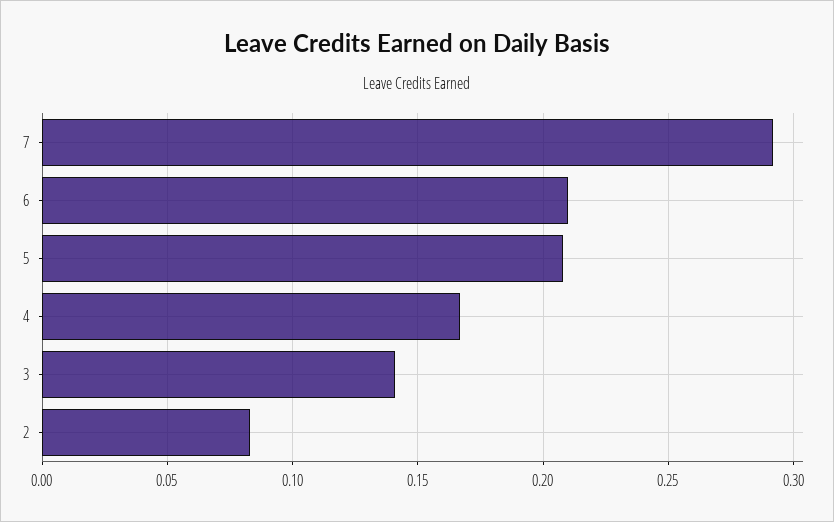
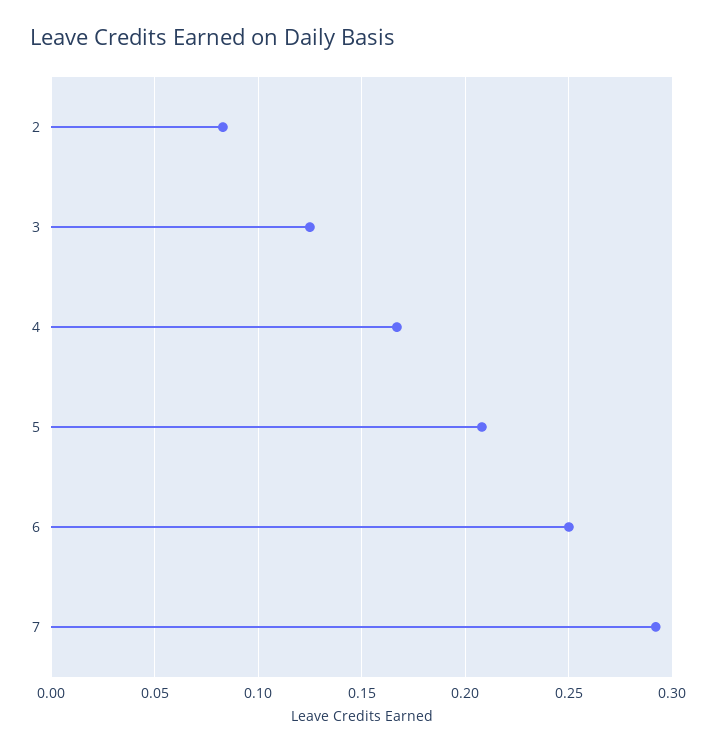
6: 0.21 -> 0.25
3: 0.14 -> 0.125

